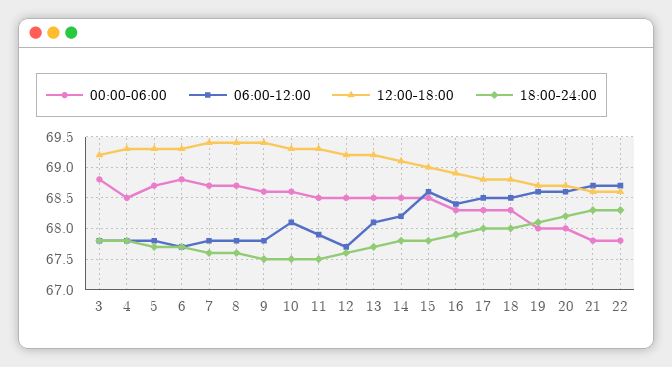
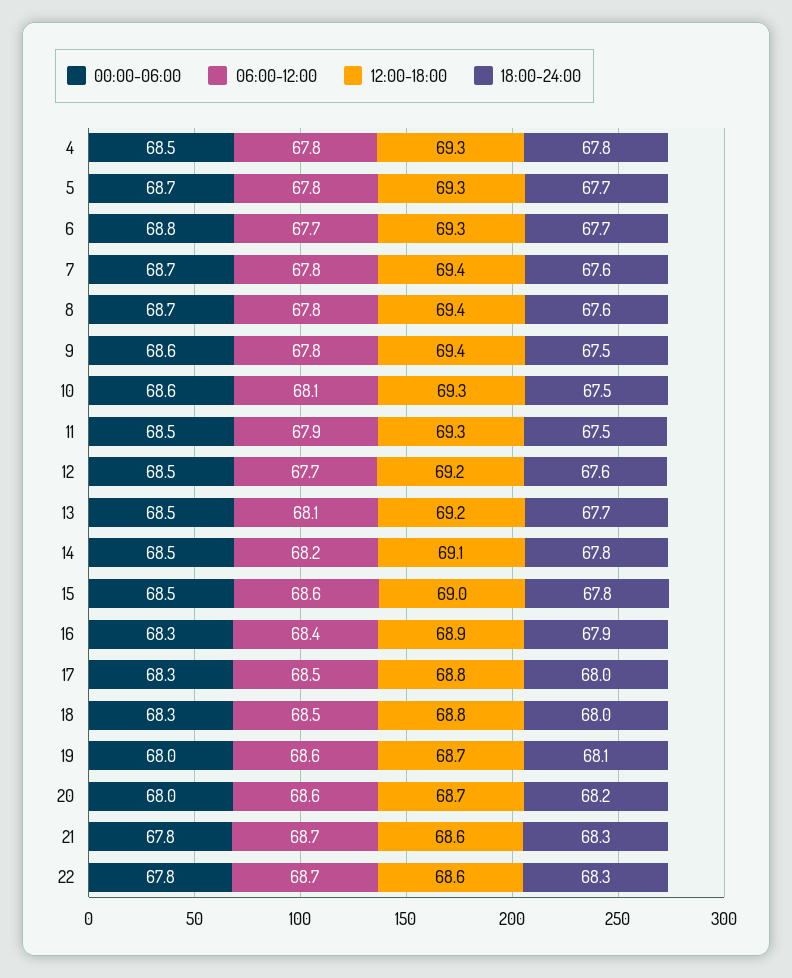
00:00-06:00, 3: 68.8 -> none
06:00-12:00, 3: 67.8 -> none
12:00-18:00, 3: 69.2 -> none
18:00-24:00, 3: 67.8 -> none

